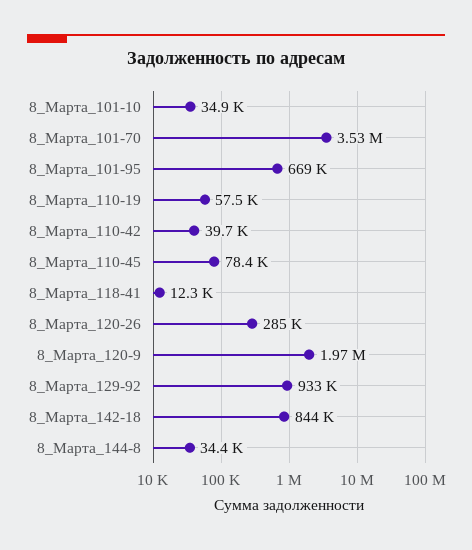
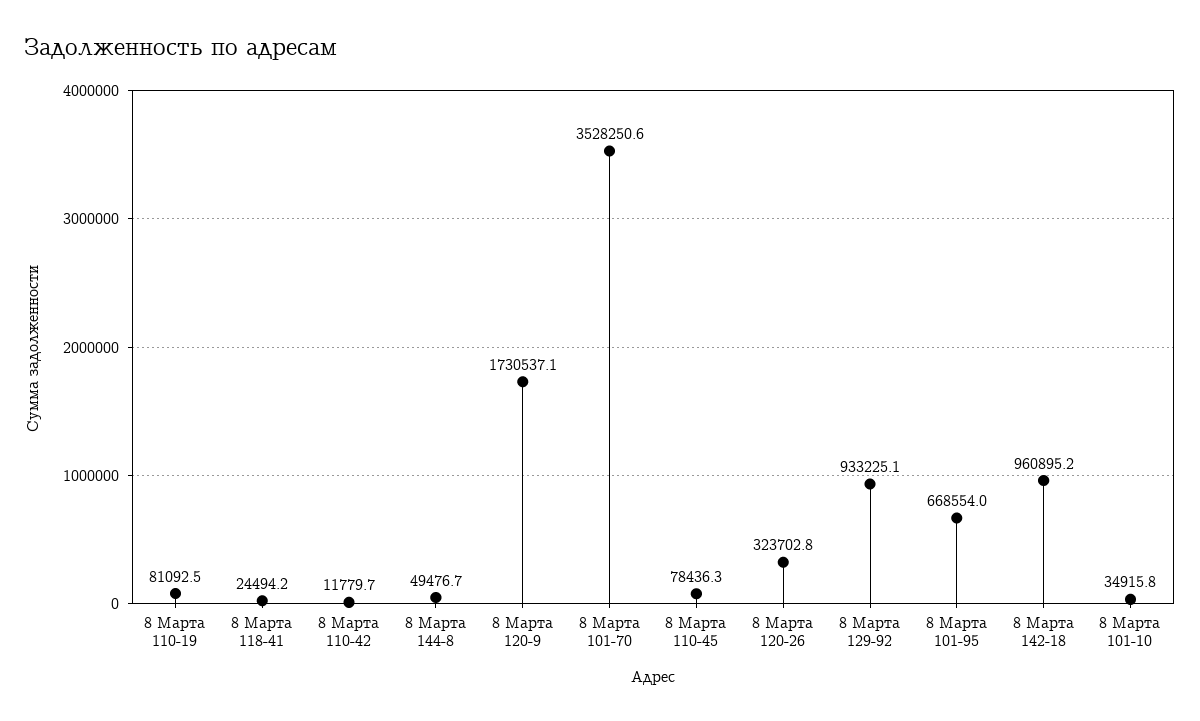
8_Марта_110-19: 57500 -> 81092.5
8_Марта_110-42: 39700 -> 11779.7
8_Марта_118-41: 12300 -> 24494.2
8_Марта_120-26: 285000 -> 323702.8
8_Марта_120-9: 1970000 -> 1730537.1
8_Марта_142-18: 844000 -> 960895.2
8_Марта_144-8: 34400 -> 49476.7

